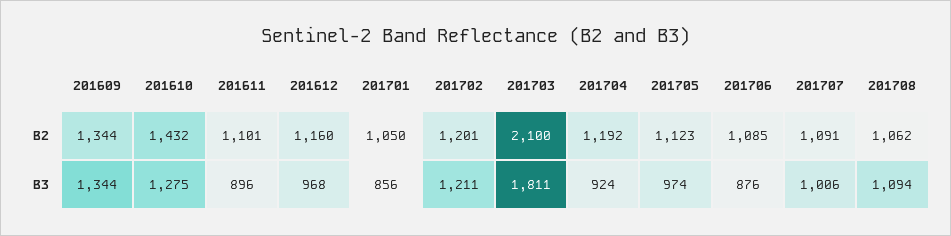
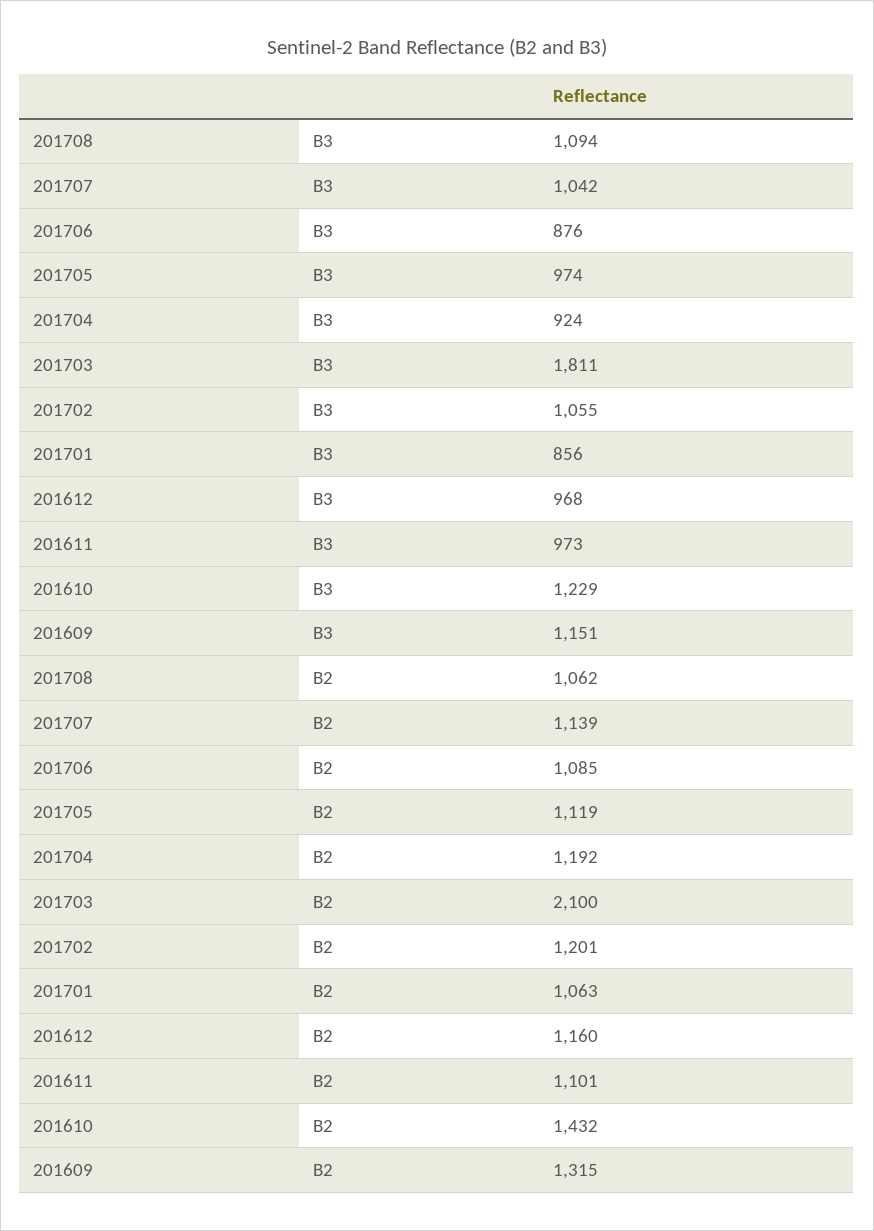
201609, B2: 1344 -> 1315
201701, B2: 1050 -> 1063
201705, B2: 1123 -> 1119
201707, B2: 1091 -> 1139
201609, B3: 1344 -> 1151
201610, B3: 1275 -> 1229
201611, B3: 896 -> 973
201702, B3: 1211 -> 1055
201707, B3: 1006 -> 1042

